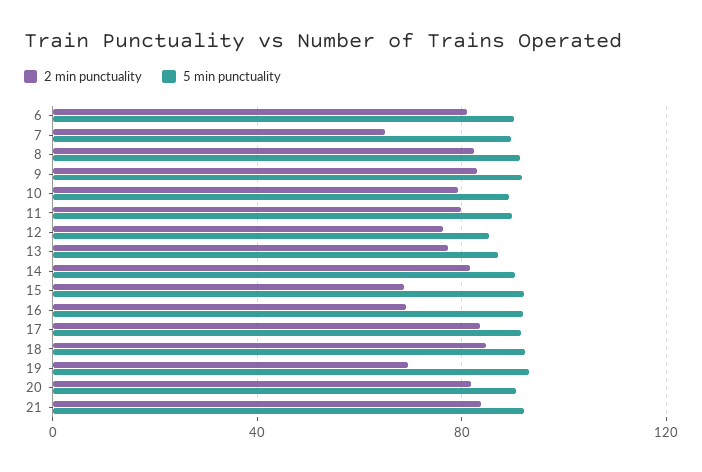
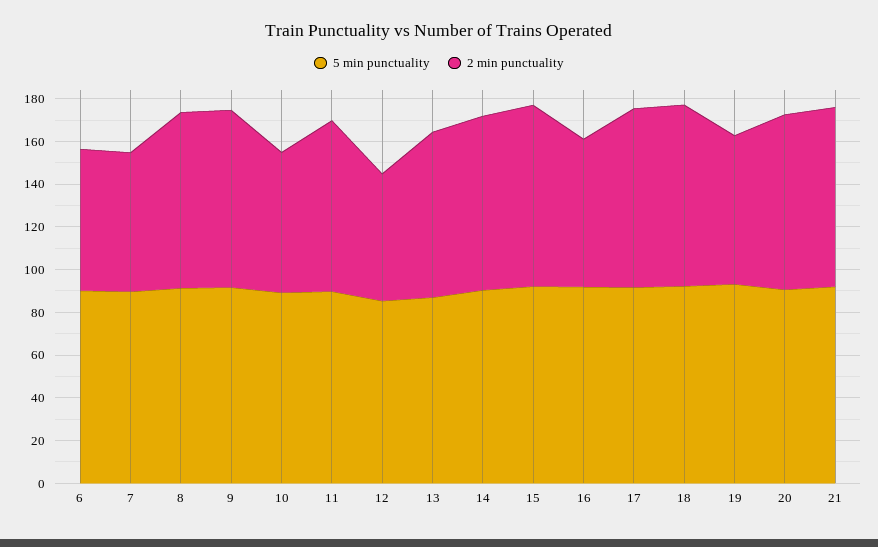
2 min punctuality, 6: 80 -> 65
2 min punctuality, 10: 80 -> 65
2 min punctuality, 12: 75 -> 60
2 min punctuality, 15: 70 -> 85

